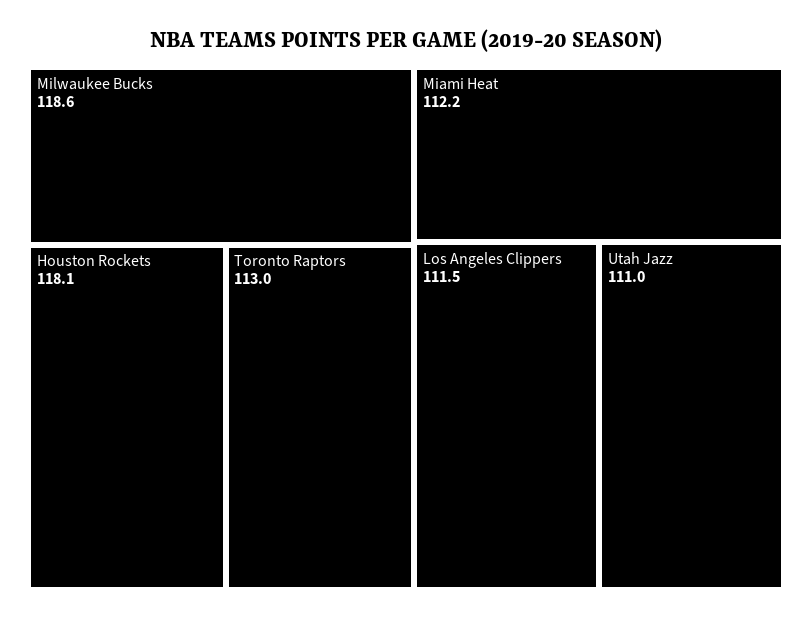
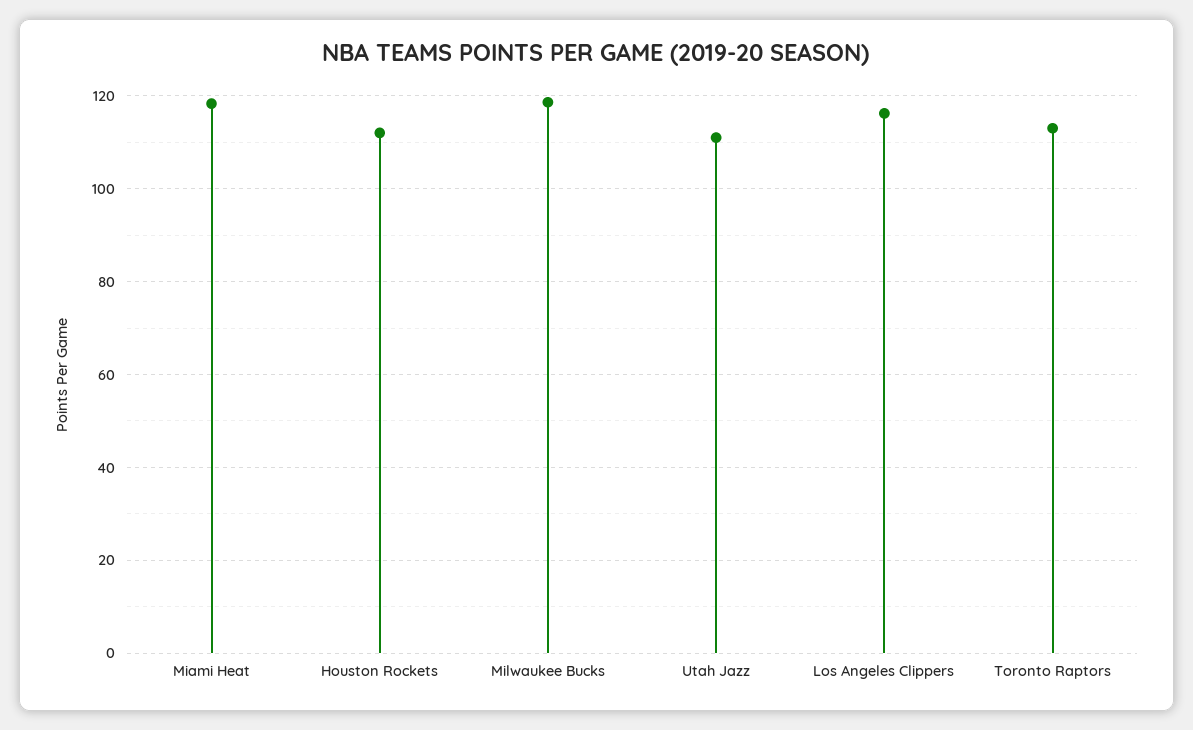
Houston Rockets: 118.1 -> 112
Miami Heat: 112.2 -> 118
Los Angeles Clippers: 111.5 -> 116

